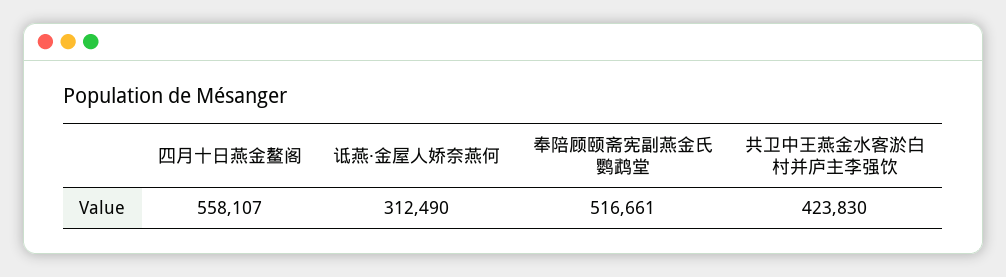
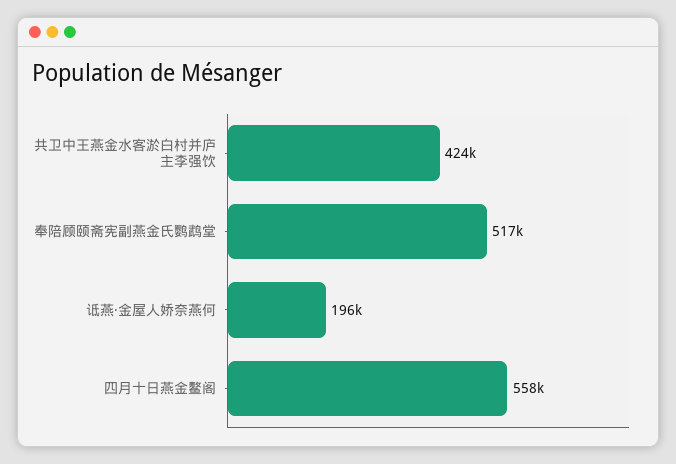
诋燕·金屋人娇奈燕何: 312490 -> 196000

